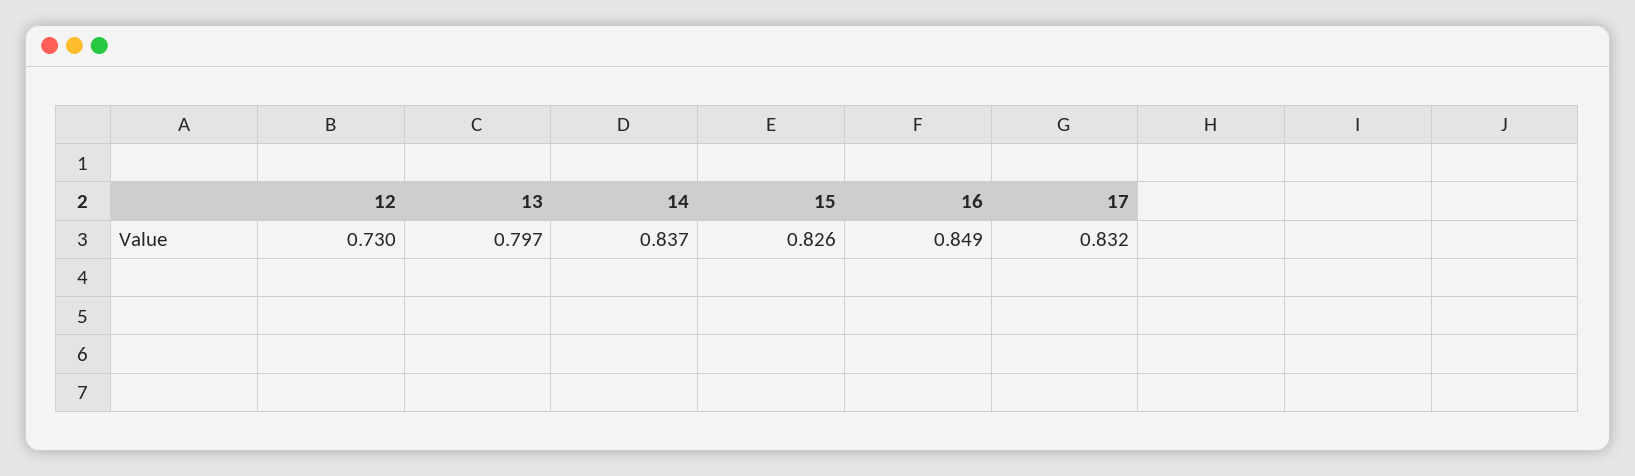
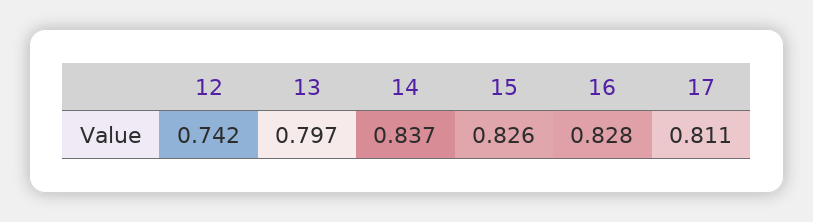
12: 0.73 -> 0.742
16: 0.849 -> 0.828
17: 0.832 -> 0.811

